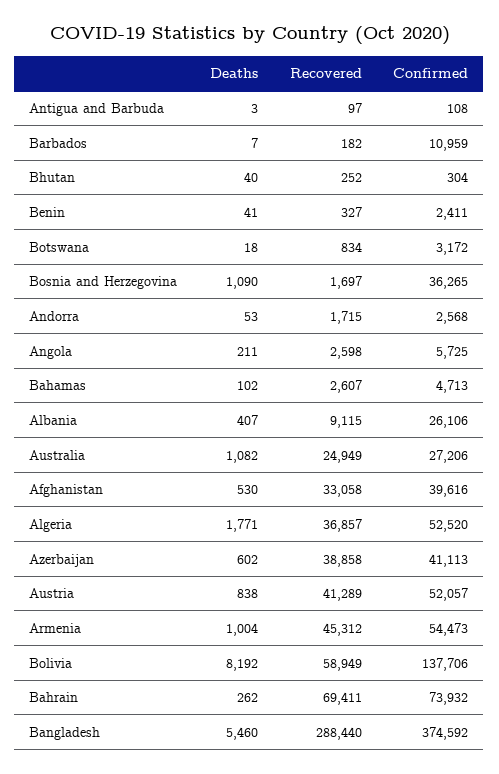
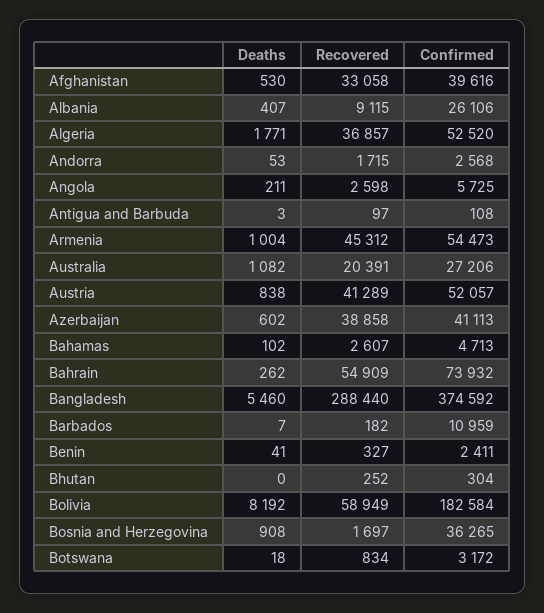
Deaths, Bhutan: 40 -> 0
Deaths, Bosnia and Herzegovina: 1090 -> 908
Recovered, Australia: 24949 -> 20391
Confirmed, Bolivia: 137706 -> 182584
Recovered, Bahrain: 69411 -> 54909

